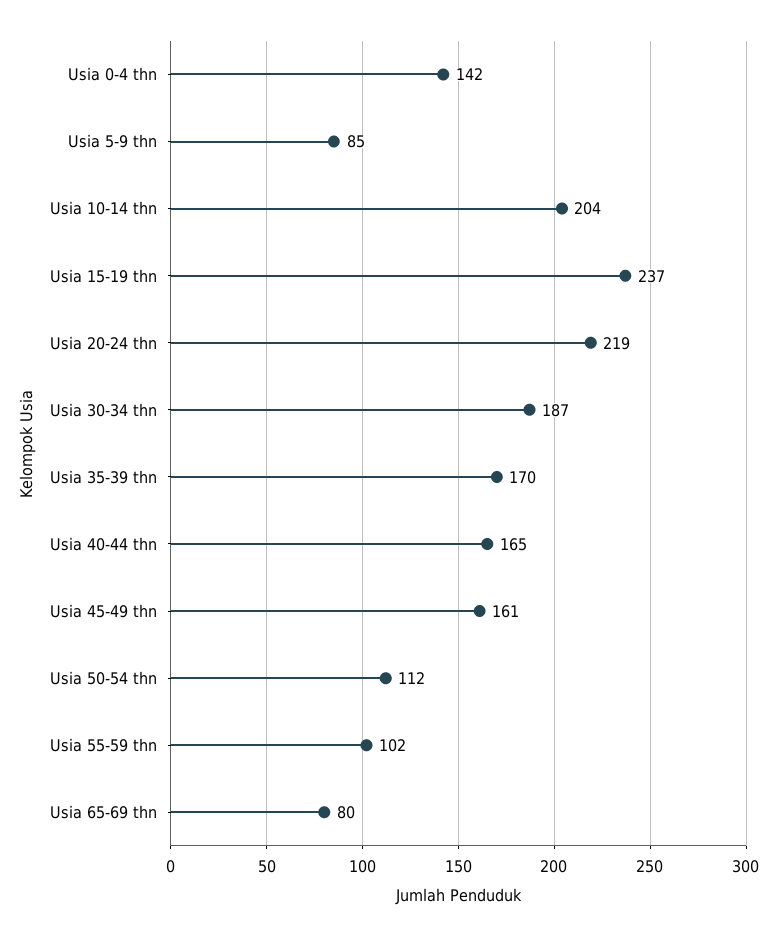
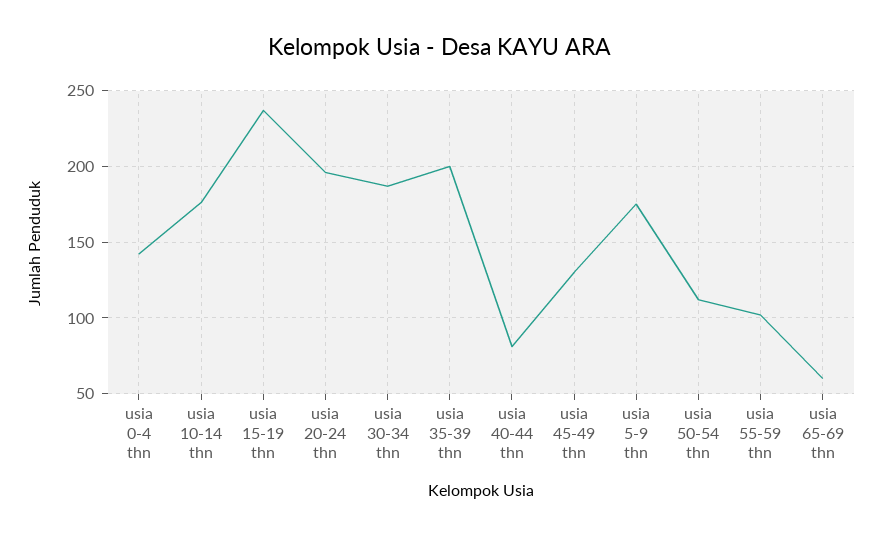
Usia 5-9 thn: 85 -> 175
Usia 10-14 thn: 204 -> 175
Usia 20-24 thn: 219 -> 195
Usia 35-39 thn: 170 -> 200
Usia 40-44 thn: 165 -> 80
Usia 45-49 thn: 161 -> 130
Usia 65-69 thn: 80 -> 60

